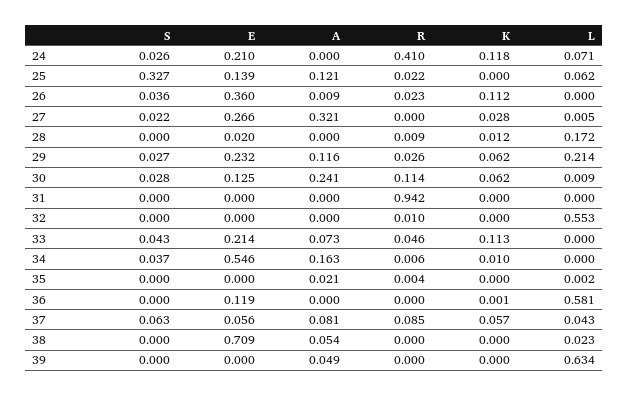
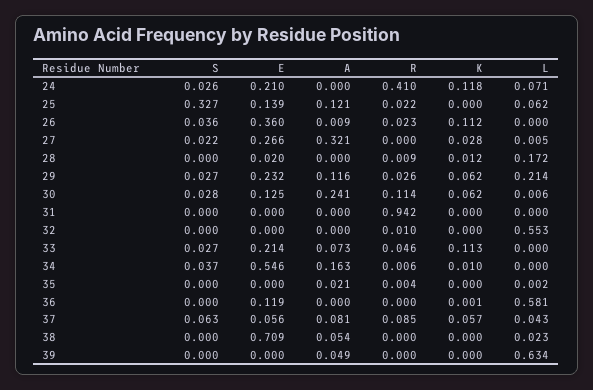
L, 30: 0.009 -> 0.006
S, 33: 0.043 -> 0.027

